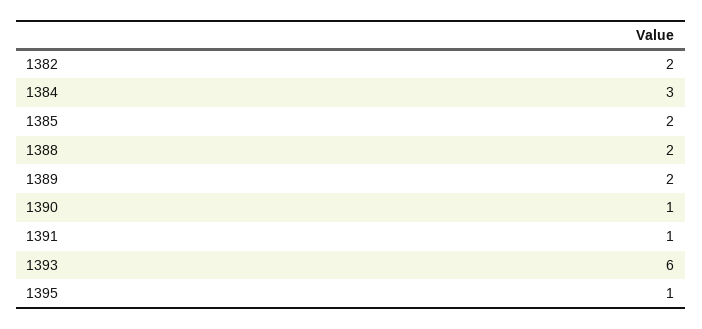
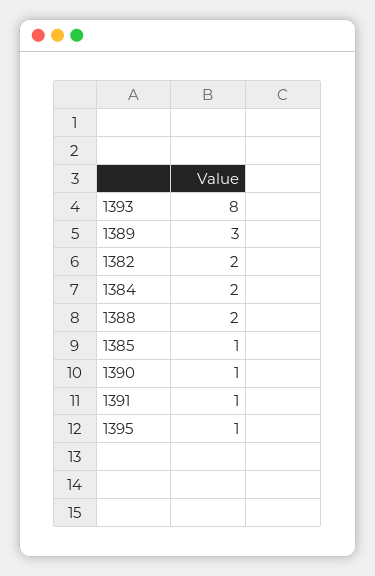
1384: 3 -> 2
1385: 2 -> 1
1389: 2 -> 3
1393: 6 -> 8

